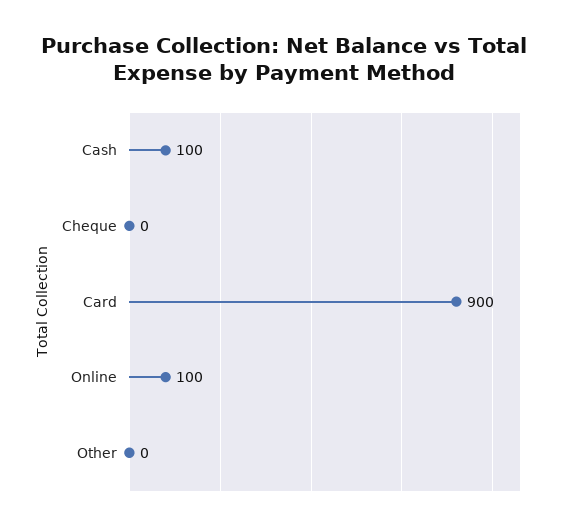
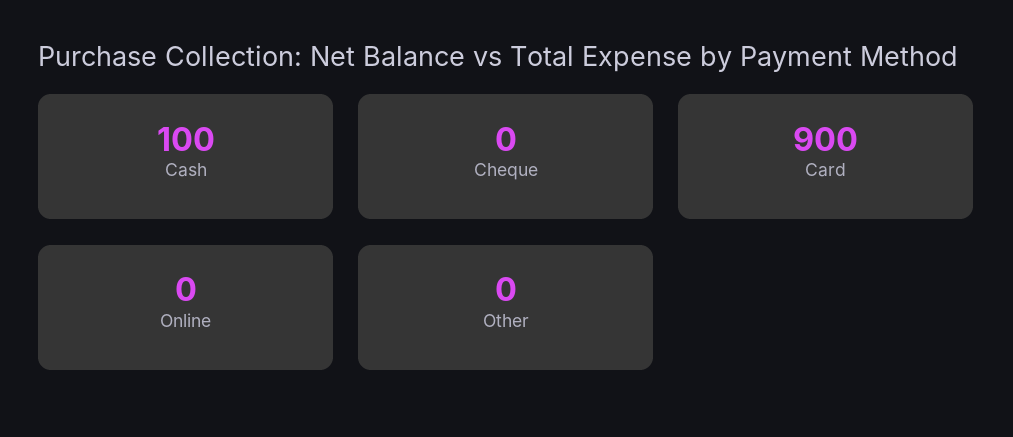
Online: 100 -> 0

